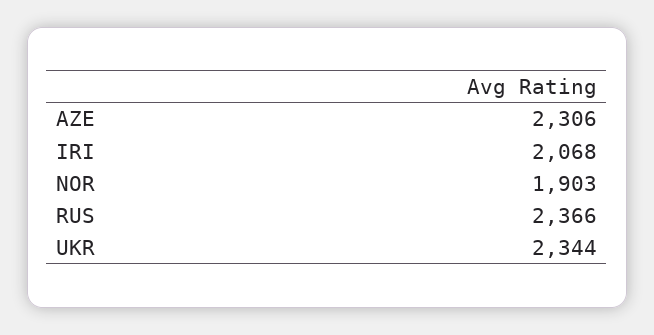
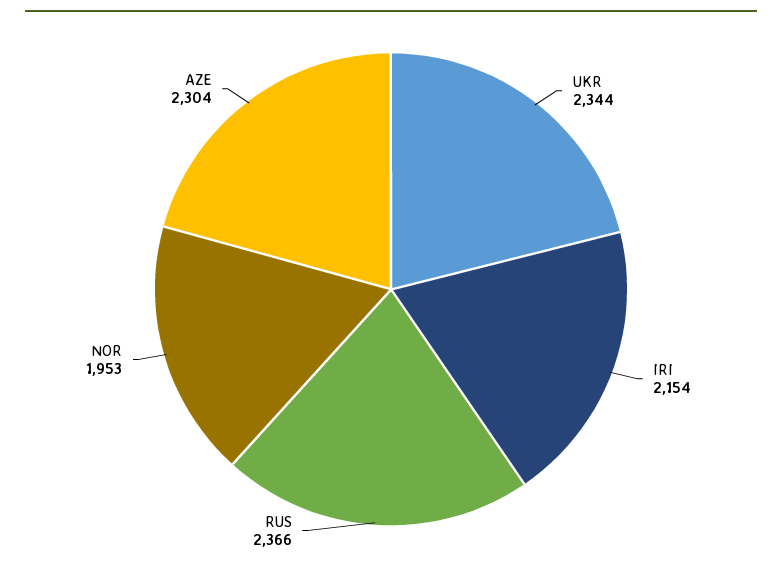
AZE: 2306 -> 2304
IRI: 2068 -> 2154
NOR: 1903 -> 1953

